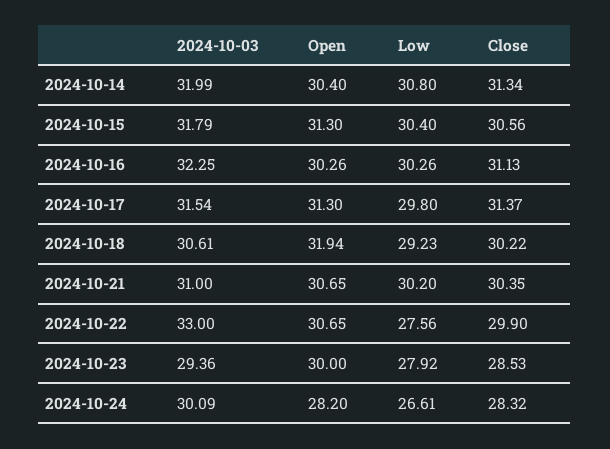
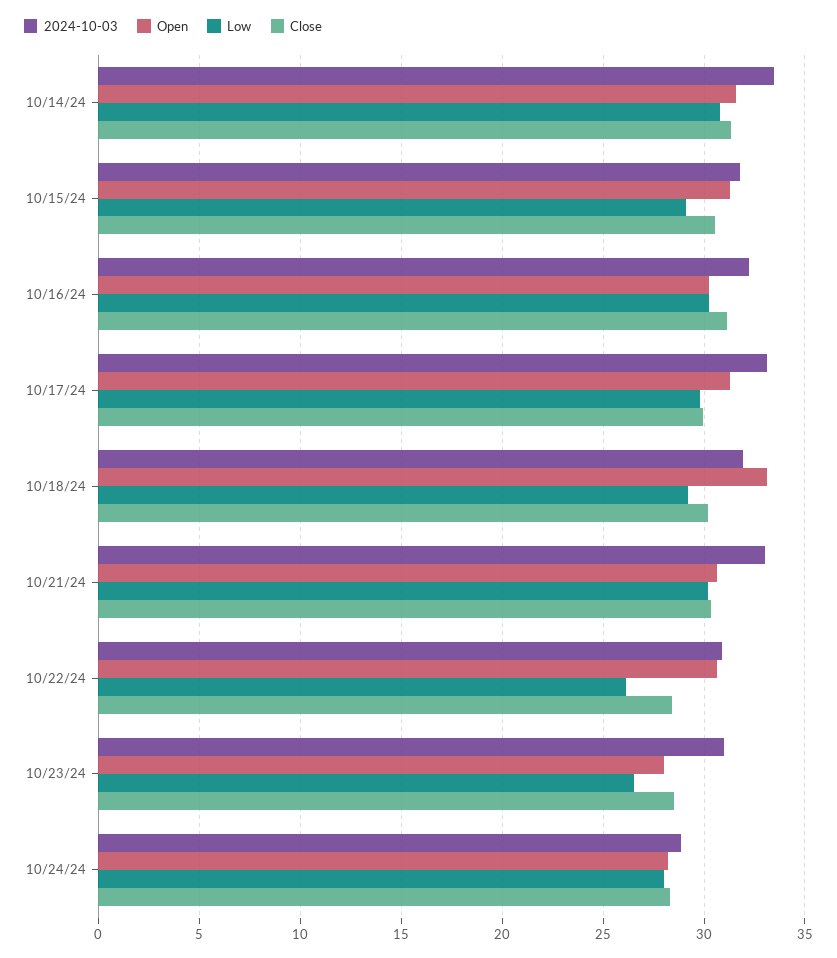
2024-10-03, 2024-10-14: 31.99 -> 33.5
Open, 2024-10-14: 30.4 -> 31.5
Low, 2024-10-15: 30.4 -> 29
2024-10-03, 2024-10-17: 31.54 -> 33
Close, 2024-10-17: 31.37 -> 30
2024-10-03, 2024-10-18: 30.61 -> 32
Open, 2024-10-18: 31.94 -> 33
2024-10-03, 2024-10-21: 31 -> 33
2024-10-03, 2024-10-22: 33 -> 31
Low, 2024-10-22: 27.56 -> 26
Close, 2024-10-22: 29.9 -> 28.5
2024-10-03, 2024-10-23: 29.36 -> 31
Open, 2024-10-23: 30 -> 28
Low, 2024-10-23: 27.92 -> 26.5
2024-10-03, 2024-10-24: 30.09 -> 29
Low, 2024-10-24: 26.61 -> 28

